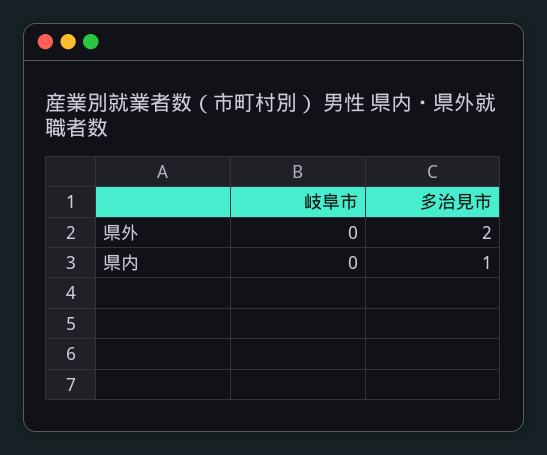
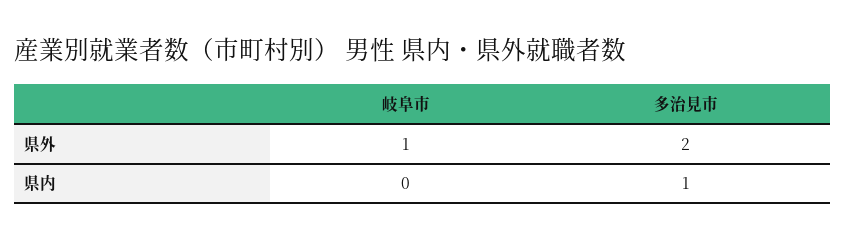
岐阜市, 県外: 0 -> 1

